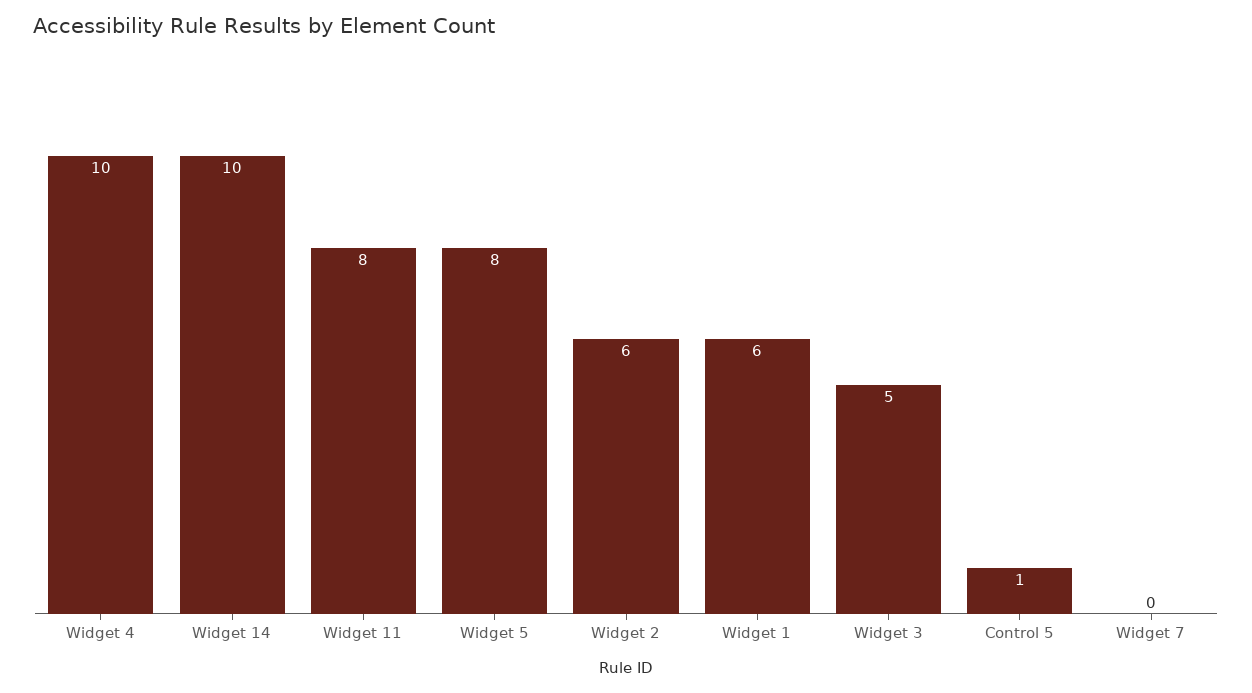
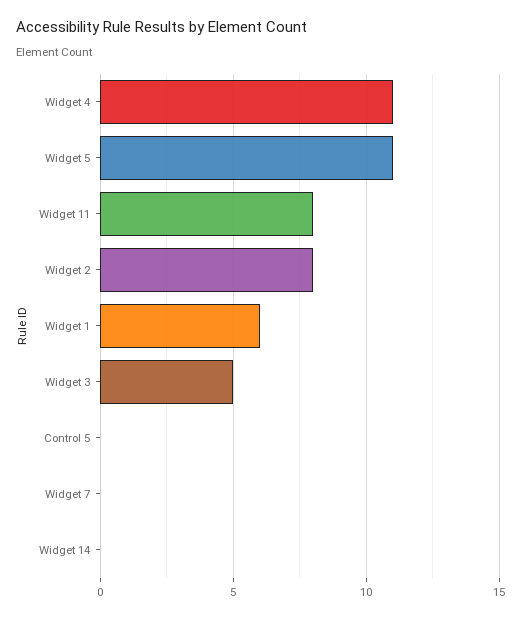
Widget 4: 10 -> 11
Widget 14: 10 -> 0
Widget 5: 8 -> 11
Widget 2: 6 -> 8
Control 5: 1 -> 0

